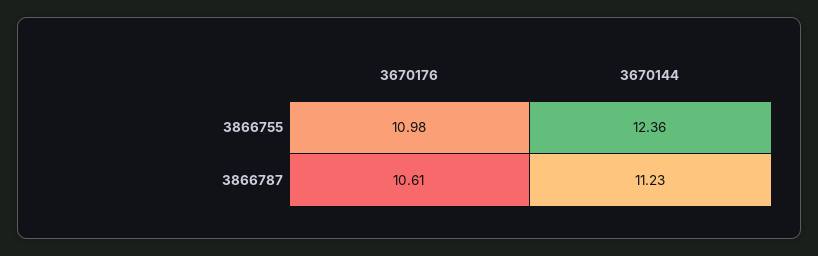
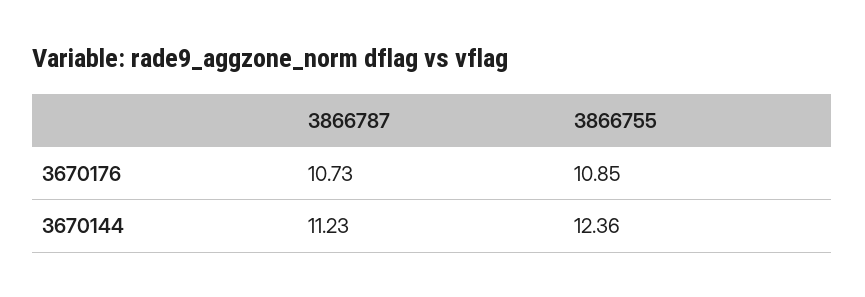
3670176, 3866755: 10.98 -> 10.85
3670176, 3866787: 10.61 -> 10.73

